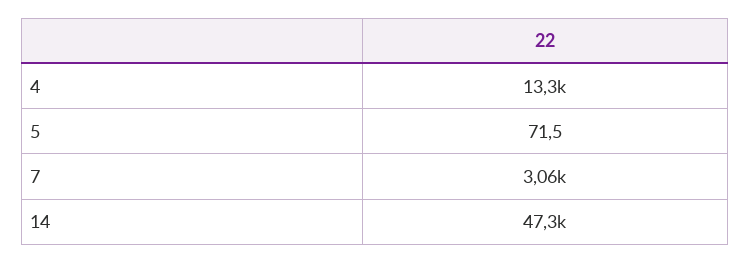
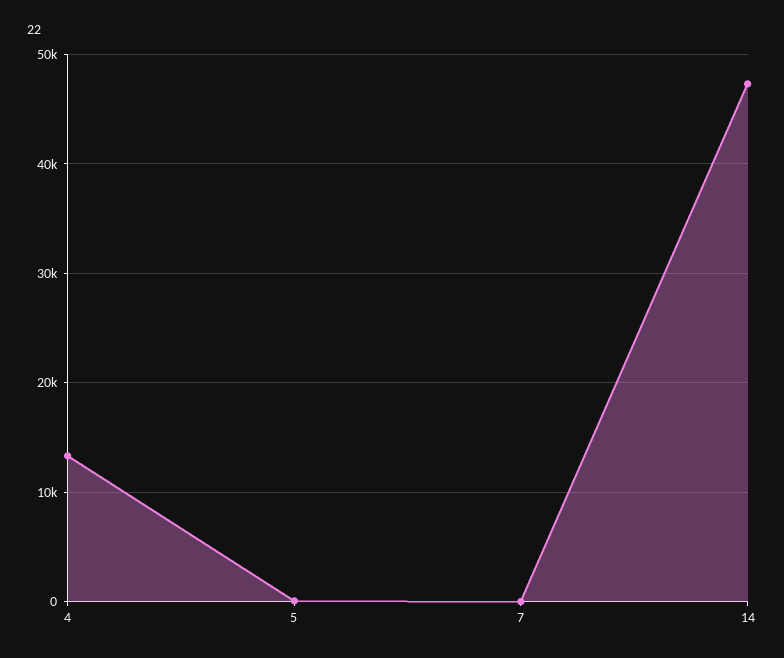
7: 3060 -> 0

